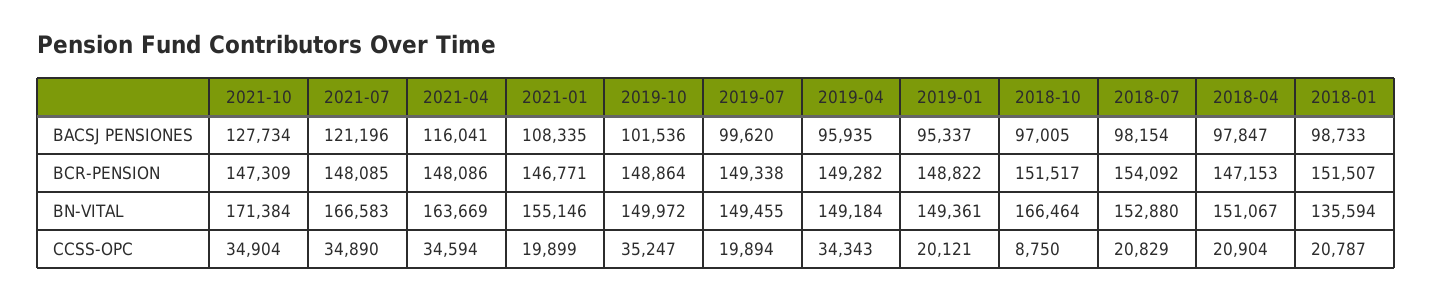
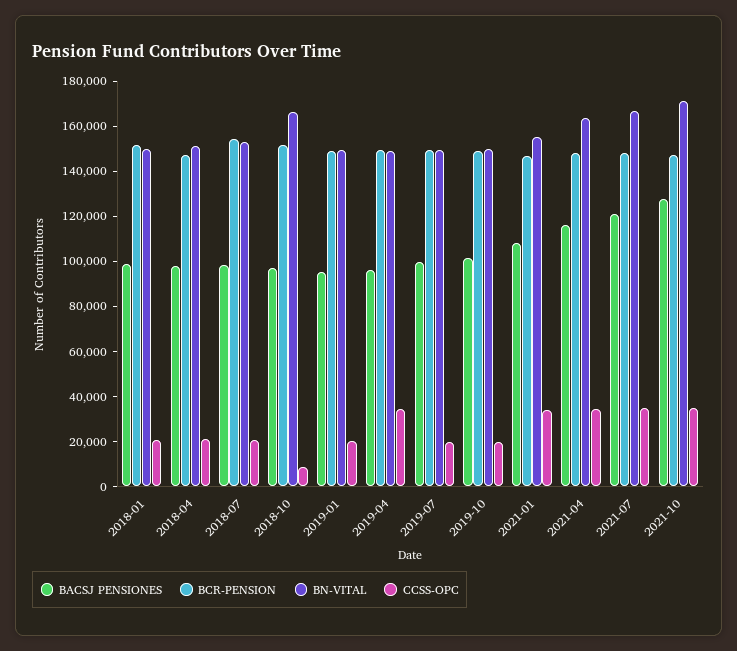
BN-VITAL, 2018-01: 135594 -> 150000
CCSS-OPC, 2021-01: 19899 -> 35000
CCSS-OPC, 2019-10: 35247 -> 20000

